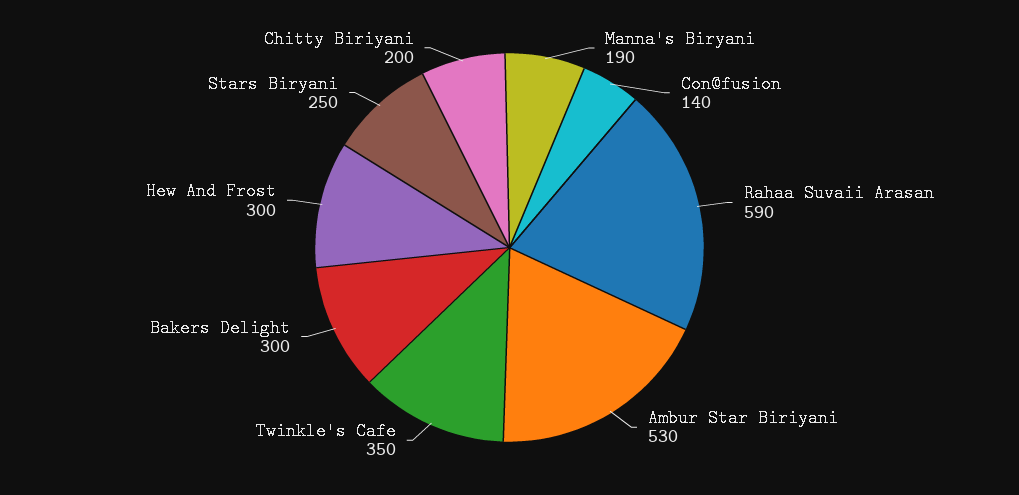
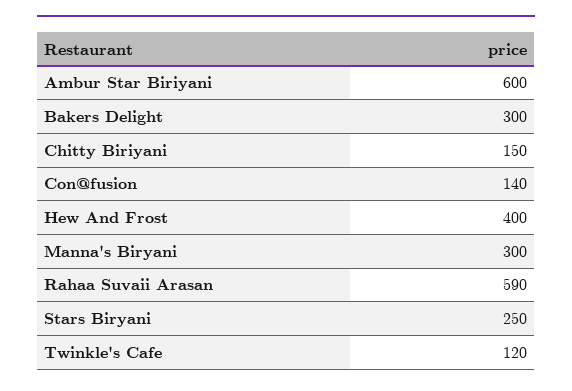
Manna's Biryani: 190 -> 300
Ambur Star Biriyani: 530 -> 600
Twinkle's Cafe: 350 -> 120
Hew And Frost: 300 -> 400
Chitty Biriyani: 200 -> 150

